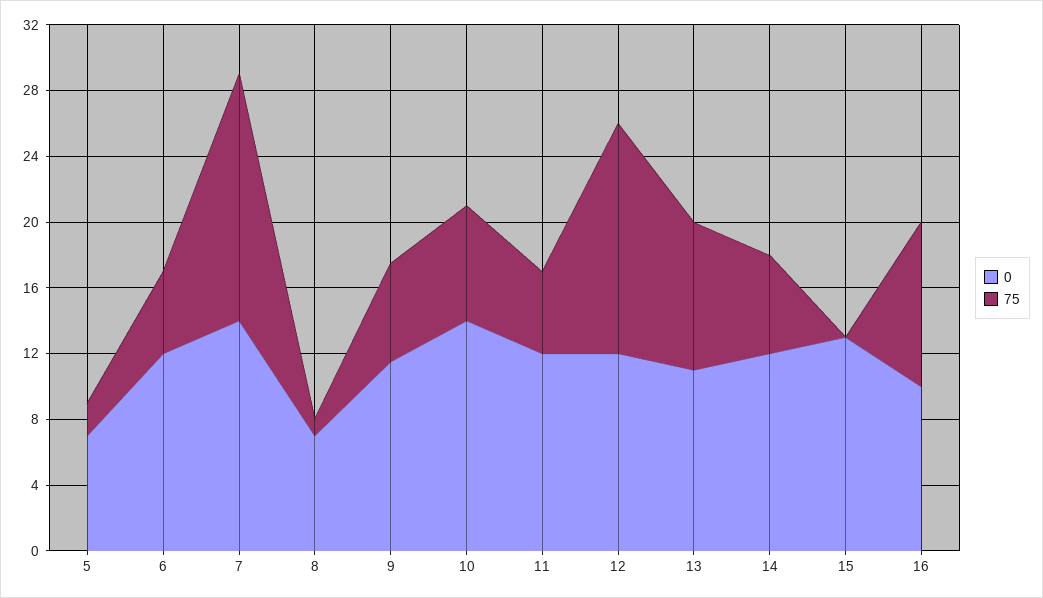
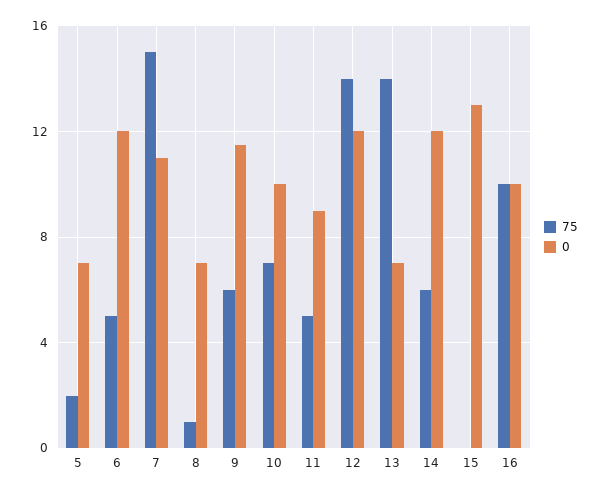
0, 7: 14 -> 11
0, 10: 14 -> 10
0, 11: 12 -> 9
0, 13: 11 -> 7
75, 13: 9 -> 14

